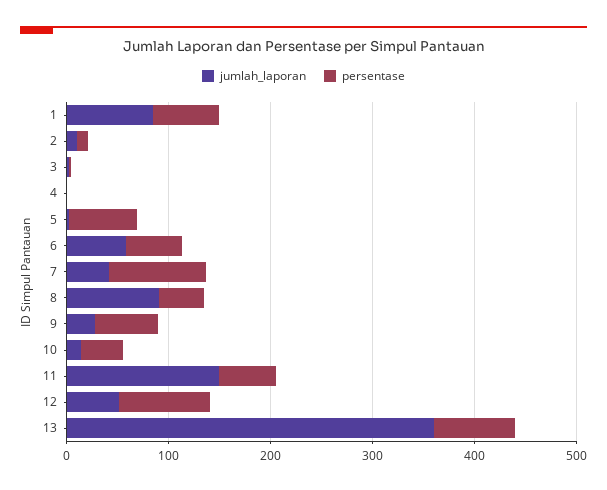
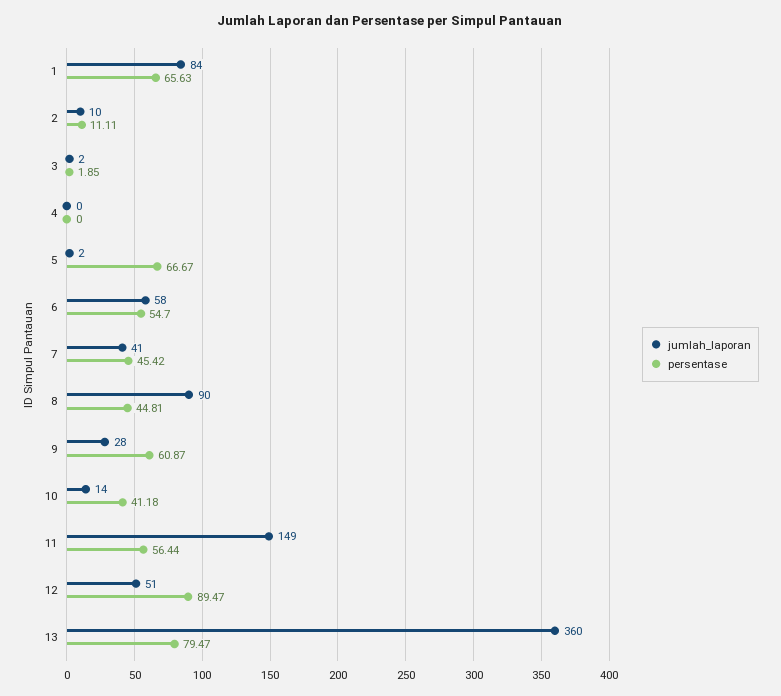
persentase, 7: 100 -> 45.42

